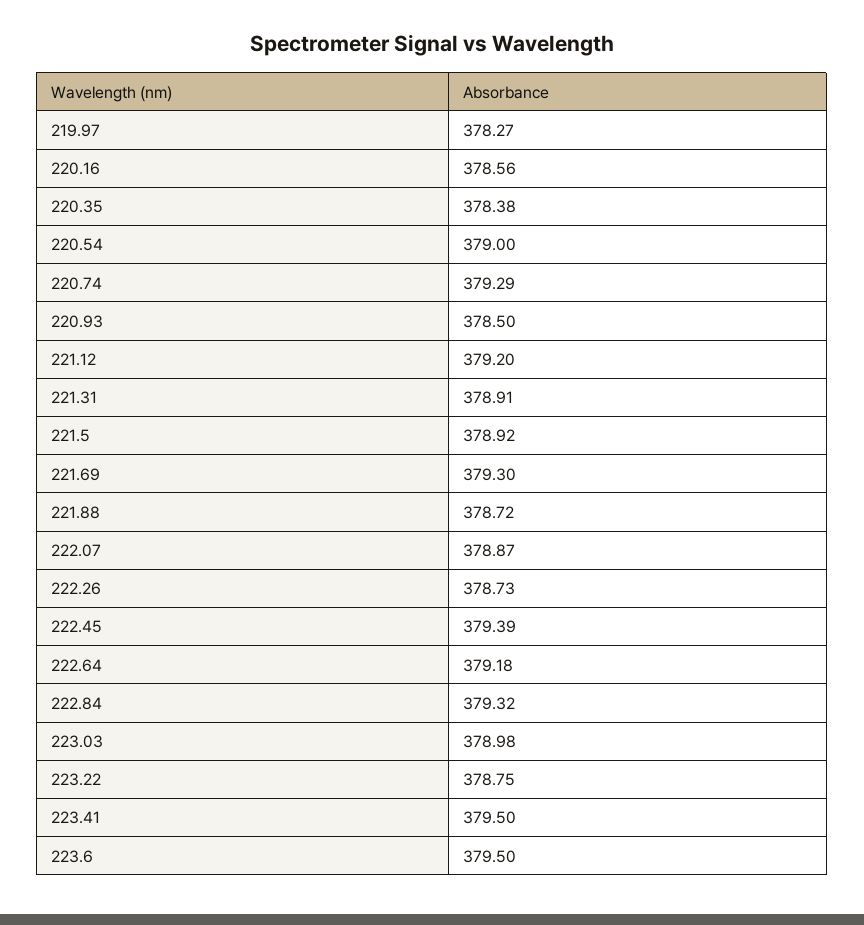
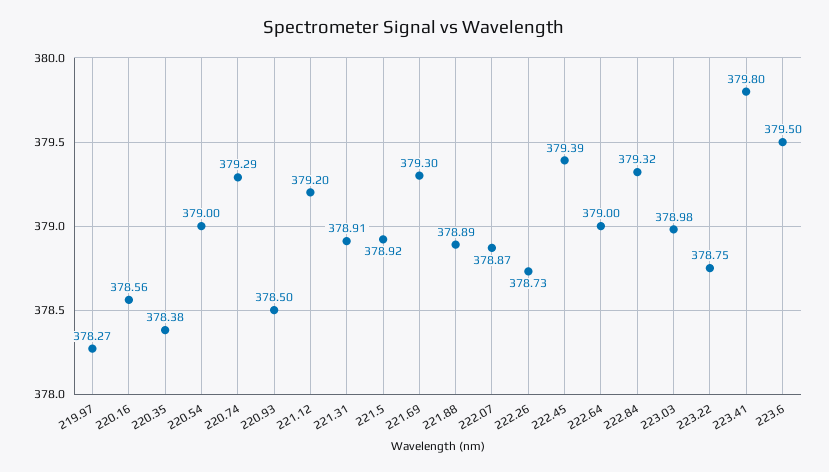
221.88: 378.72 -> 378.89
222.64: 379.18 -> 379
223.41: 379.5 -> 379.8

